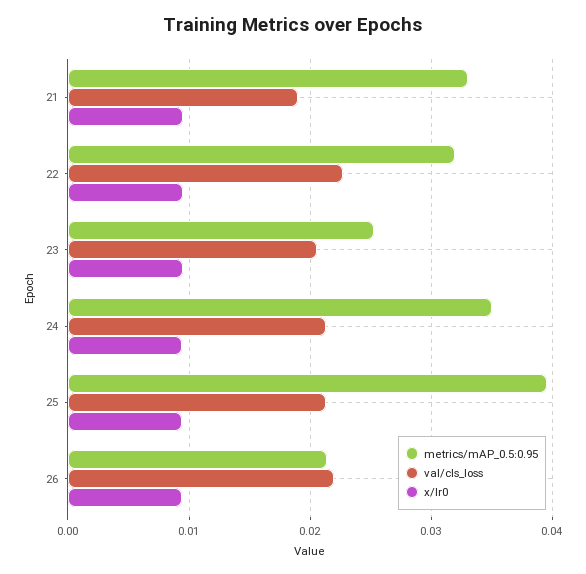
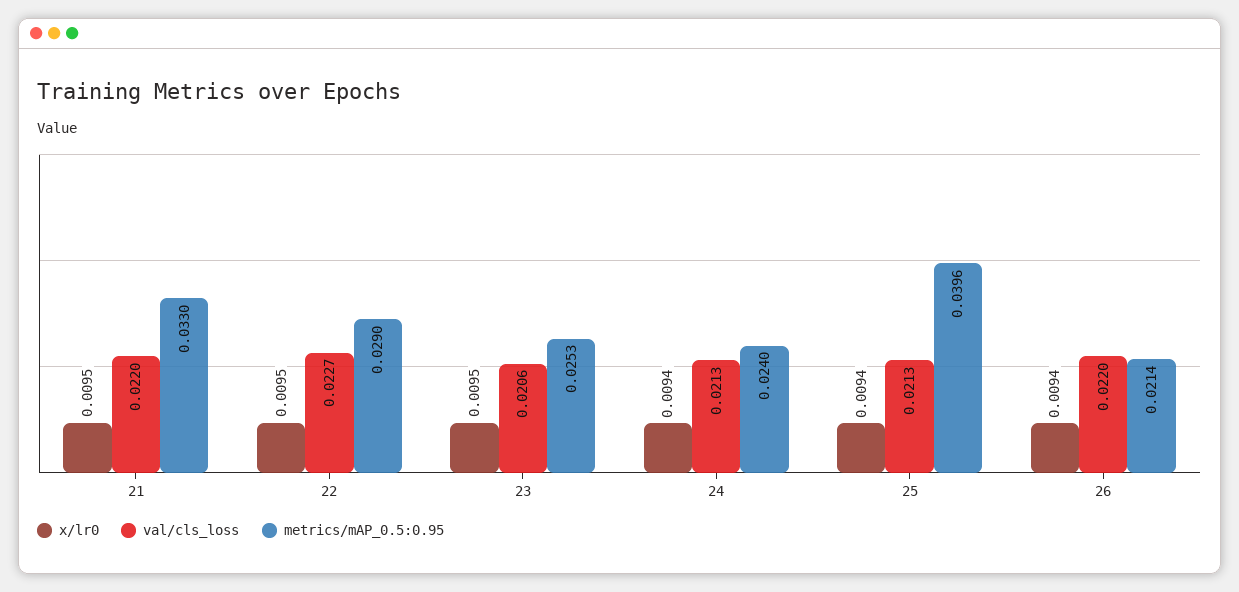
val/cls_loss, 21: 0.019 -> 0.022
metrics/mAP_0.5:0.95, 22: 0.032 -> 0.029
metrics/mAP_0.5:0.95, 24: 0.035 -> 0.024

